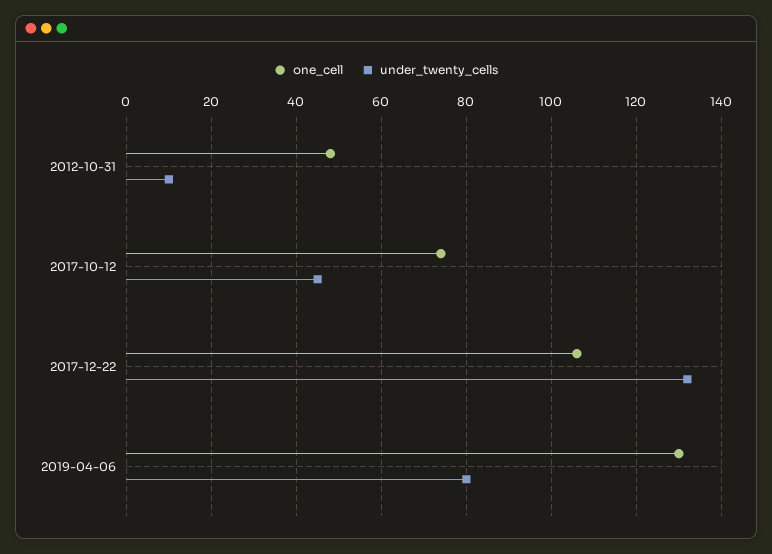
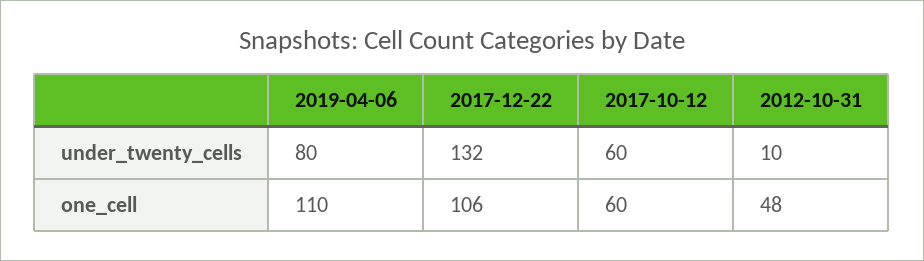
one_cell, 2017-10-12: 75 -> 60
under_twenty_cells, 2017-10-12: 45 -> 60
one_cell, 2019-04-06: 130 -> 110

